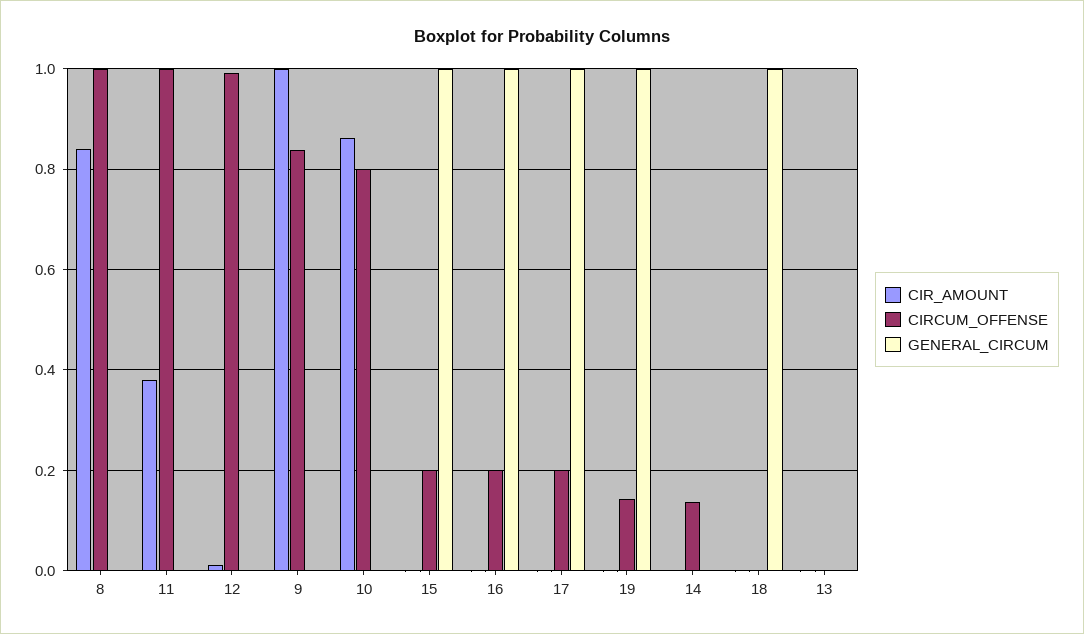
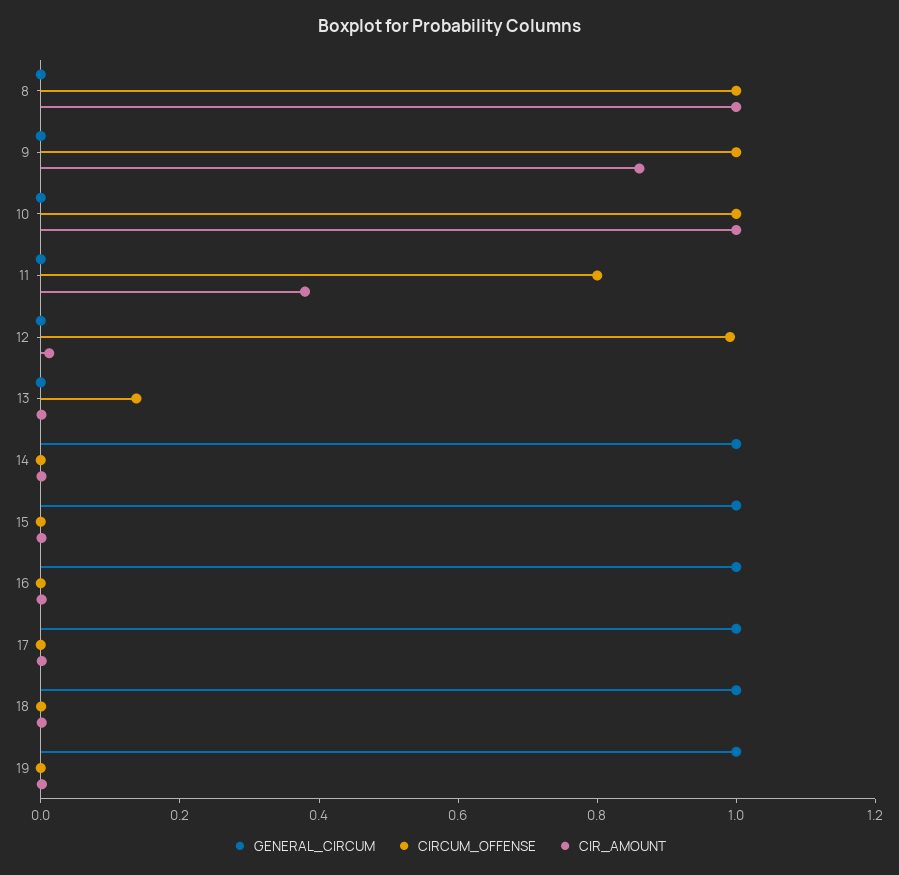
CIR_AMOUNT, 8: 0.84 -> 1
CIRCUM_OFFENSE, 11: 1 -> 0.8
CIR_AMOUNT, 9: 1 -> 0.85
CIRCUM_OFFENSE, 9: 0.84 -> 1
CIR_AMOUNT, 10: 0.86 -> 1
CIRCUM_OFFENSE, 10: 0.8 -> 1
CIRCUM_OFFENSE, 15: 0.2 -> 0
CIRCUM_OFFENSE, 16: 0.2 -> 0
CIRCUM_OFFENSE, 17: 0.2 -> 0
CIRCUM_OFFENSE, 19: 0.14 -> 0
CIRCUM_OFFENSE, 14: 0.14 -> 0
GENERAL_CIRCUM, 14: 0 -> 1
CIRCUM_OFFENSE, 13: 0 -> 0.15

